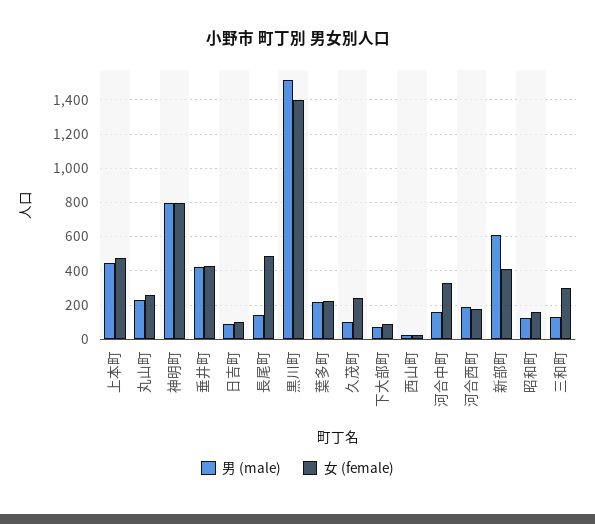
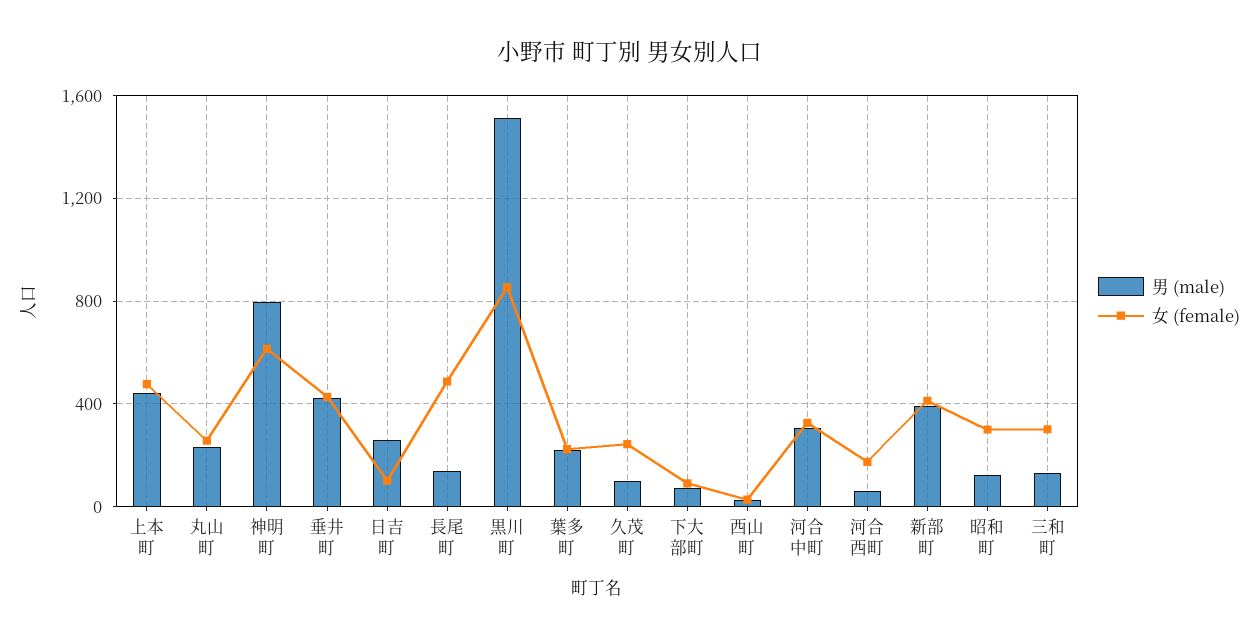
女 (female), 神明町: 800 -> 600
男 (male), 日吉町: 100 -> 250
女 (female), 黒川町: 1400 -> 850
男 (male), 河合中町: 150 -> 300
男 (male), 河合西町: 200 -> 50
男 (male), 新部町: 600 -> 400
女 (female), 昭和町: 150 -> 300

